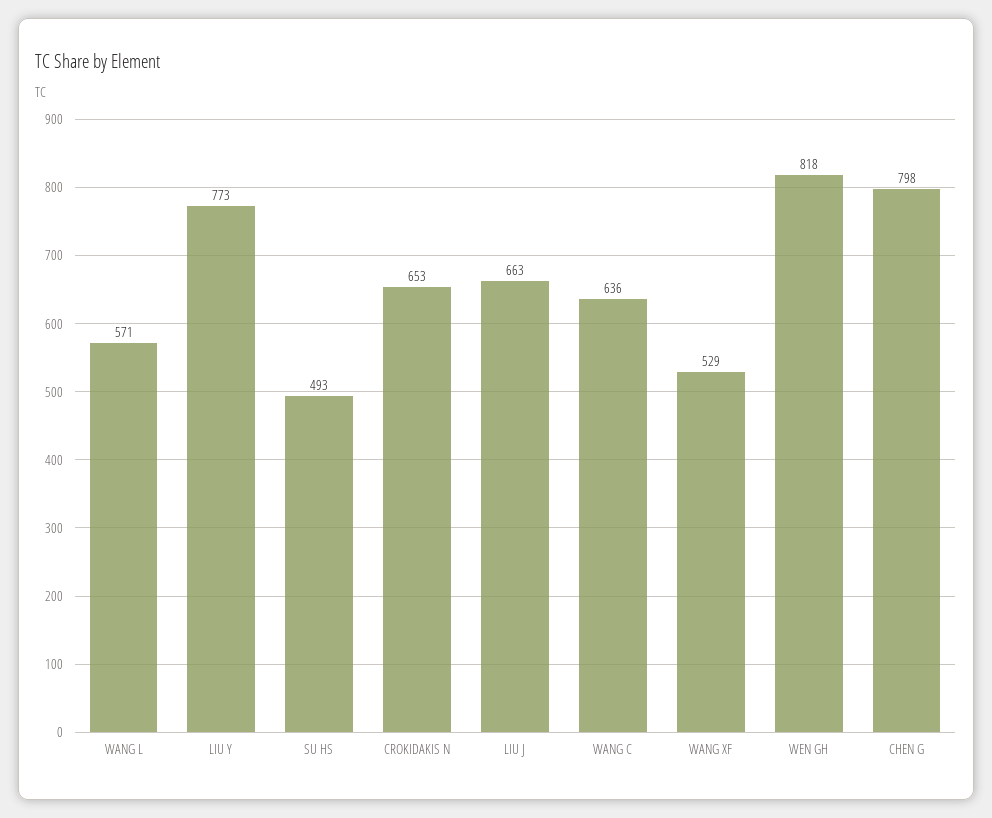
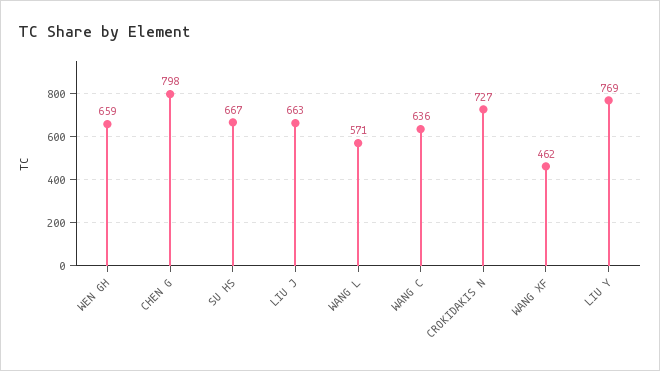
LIU Y: 773 -> 769
SU HS: 493 -> 667
CROKIDAKIS N: 653 -> 727
WANG XF: 529 -> 462
WEN GH: 818 -> 659

